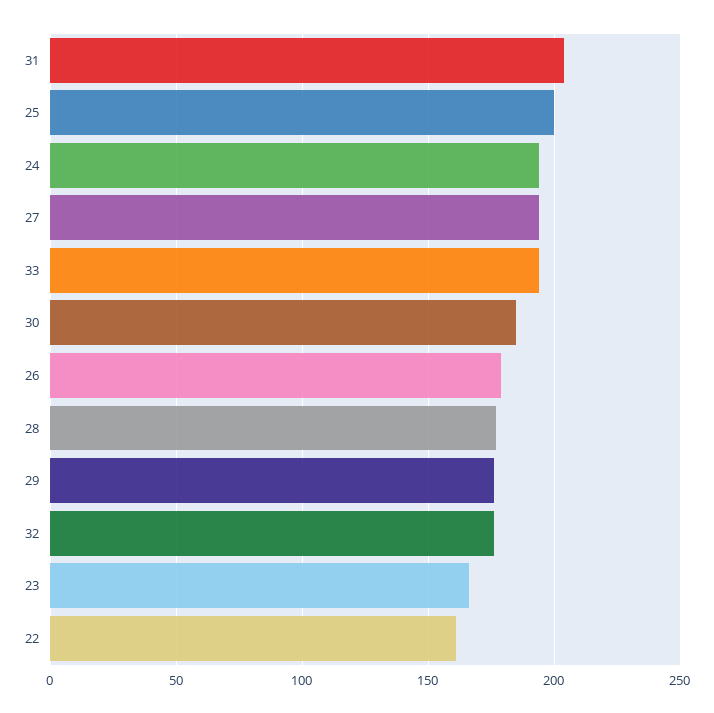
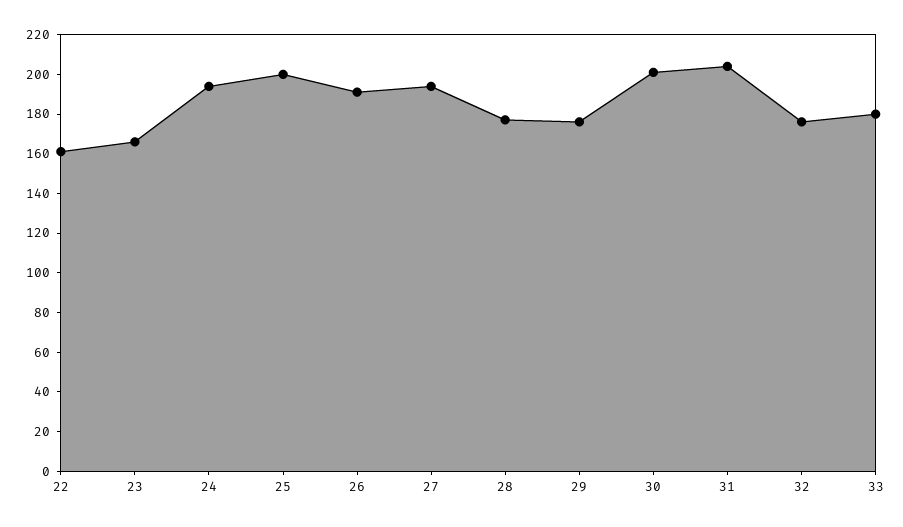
33: 195 -> 180
30: 185 -> 200
26: 180 -> 190

